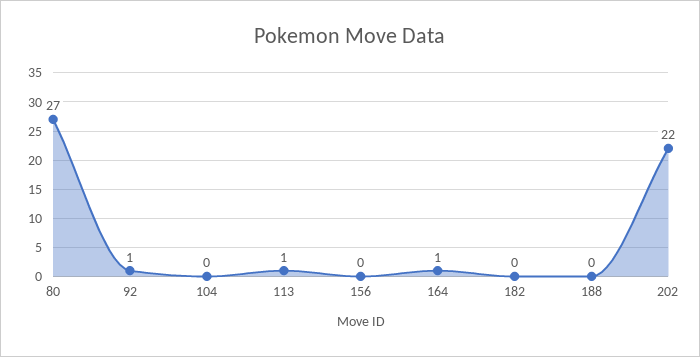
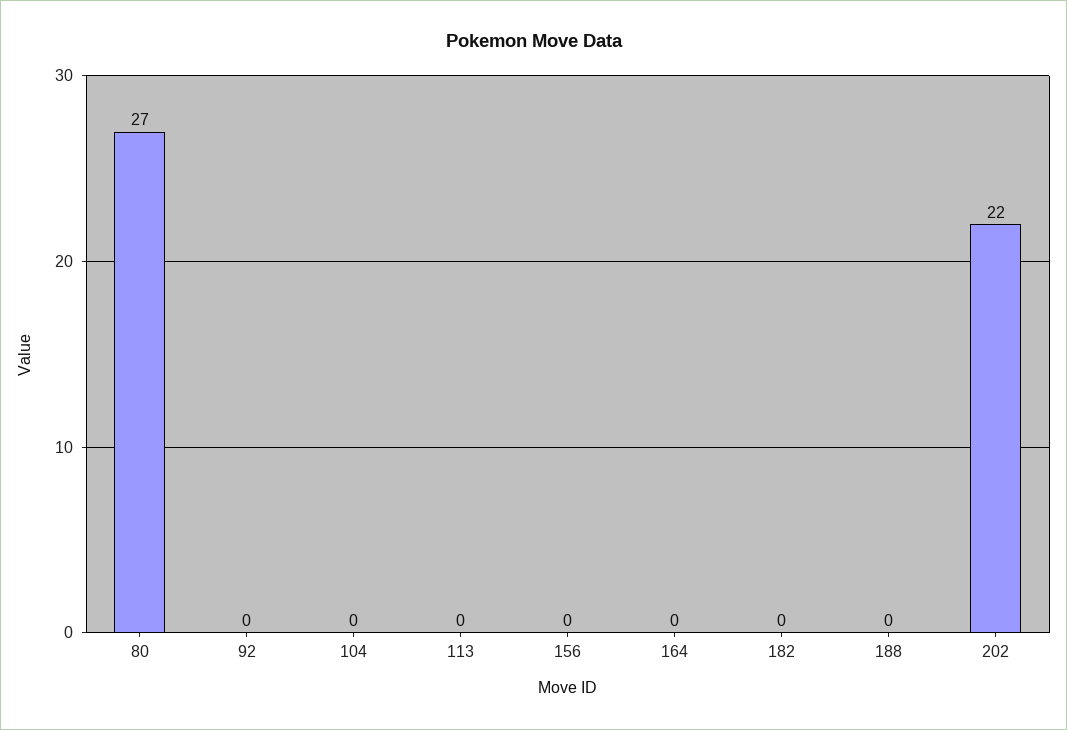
92: 1 -> 0
113: 1 -> 0
164: 1 -> 0

